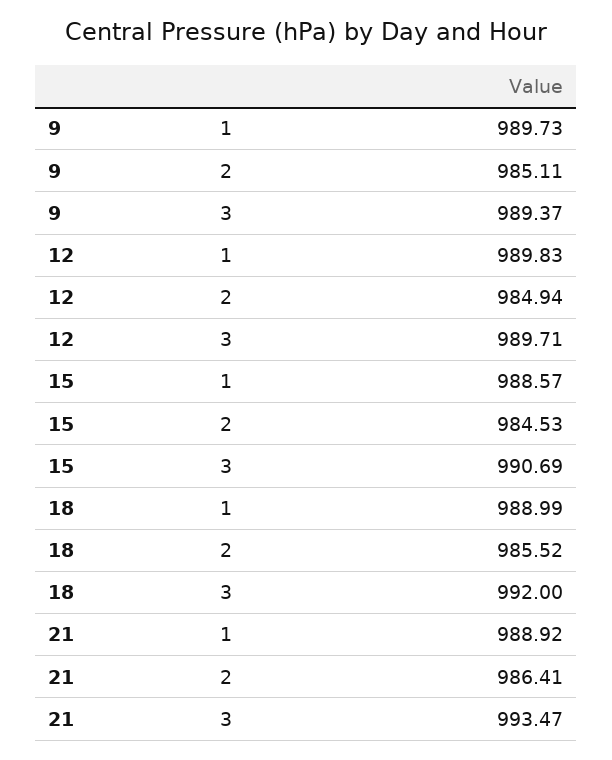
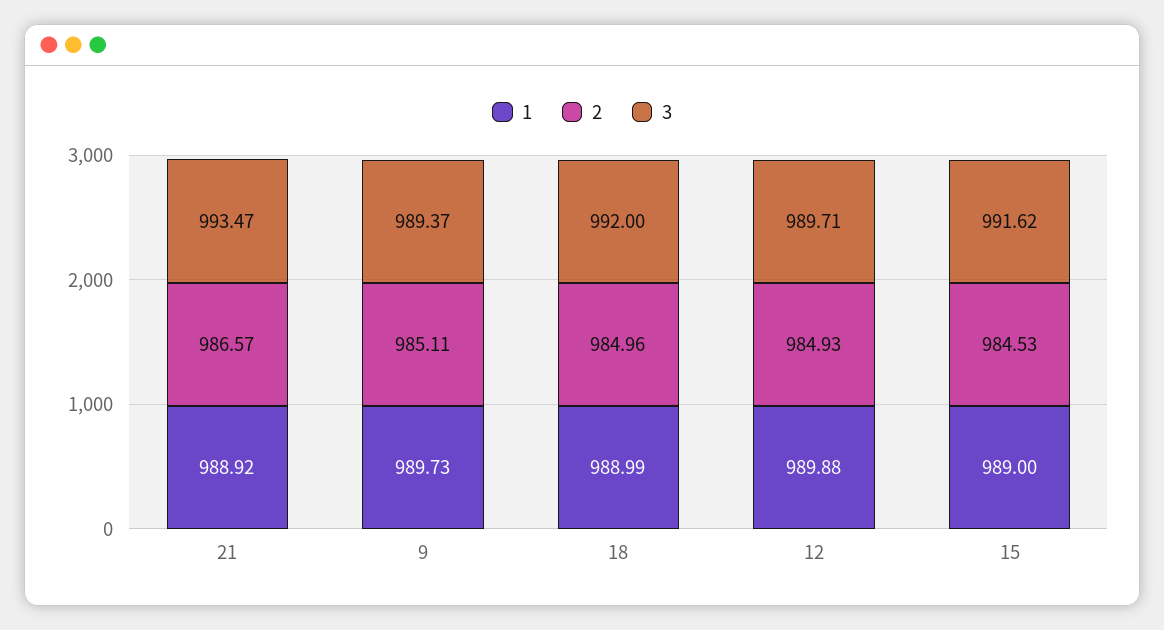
1, 12: 989.83 -> 989.88
2, 12: 984.94 -> 984.93
1, 15: 988.57 -> 989
3, 15: 990.69 -> 991.62
2, 18: 985.52 -> 984.96
2, 21: 986.41 -> 986.57

